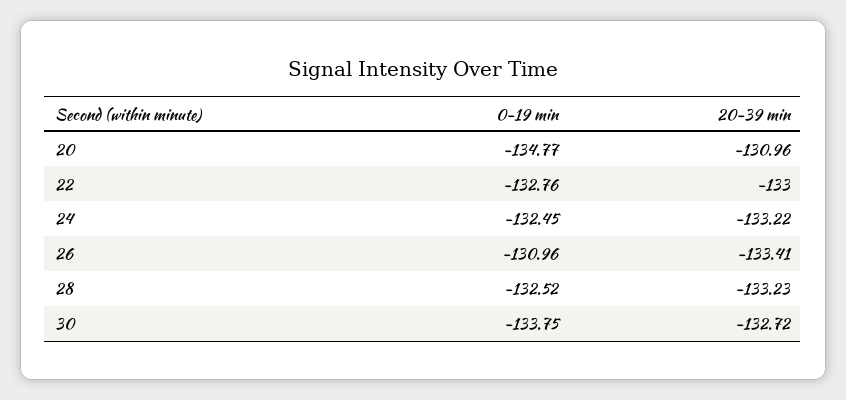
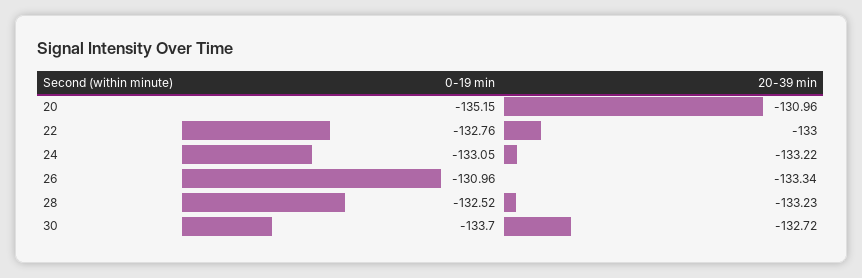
0-19 min, 20: -134.77 -> -135.15
0-19 min, 24: -132.45 -> -133.05
20-39 min, 26: -133.41 -> -133.34
0-19 min, 30: -133.75 -> -133.7

